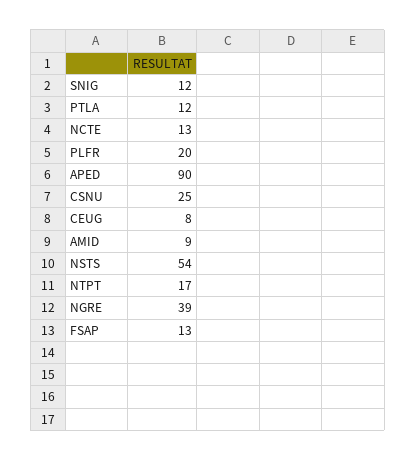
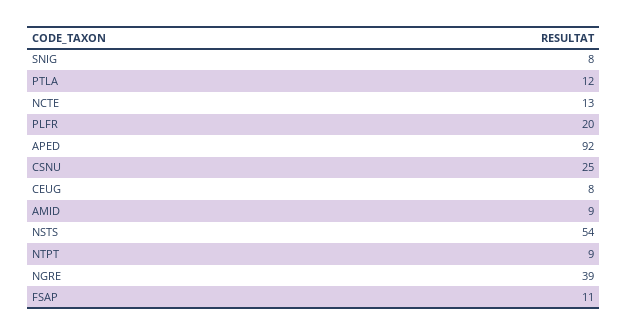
SNIG: 12 -> 8
APED: 90 -> 92
NTPT: 17 -> 9
FSAP: 13 -> 11

